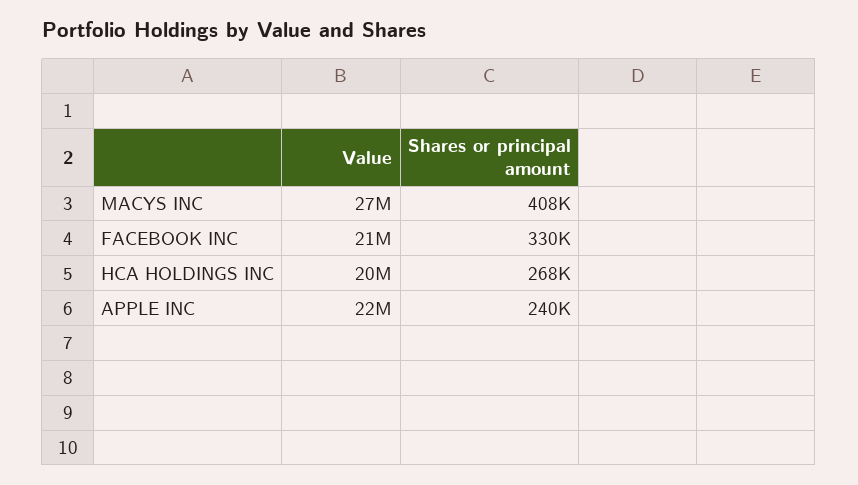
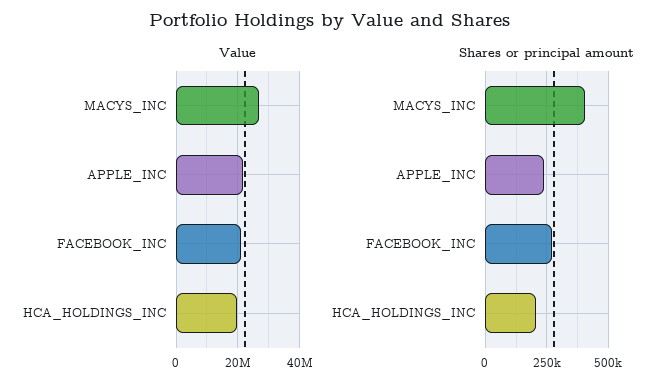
Shares or principal amount, FACEBOOK INC: 330000 -> 275000
Shares or principal amount, HCA HOLDINGS INC: 268000 -> 200000

